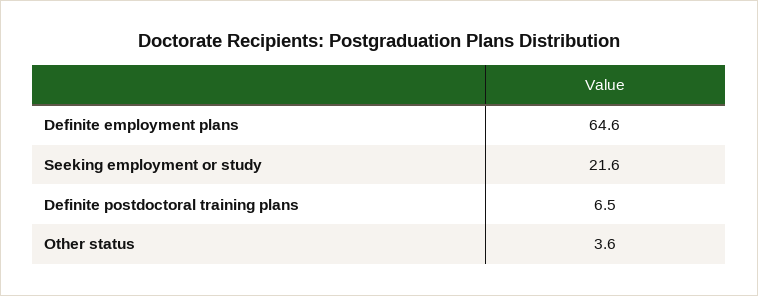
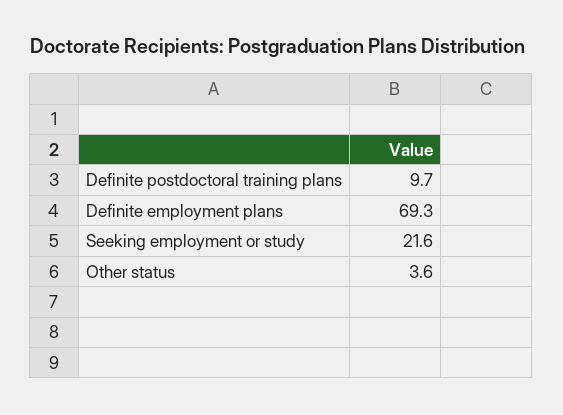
Definite employment plans: 64.6 -> 69.3
Definite postdoctoral training plans: 6.5 -> 9.7

